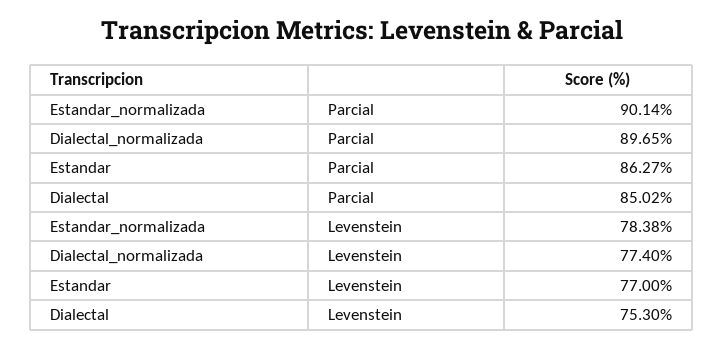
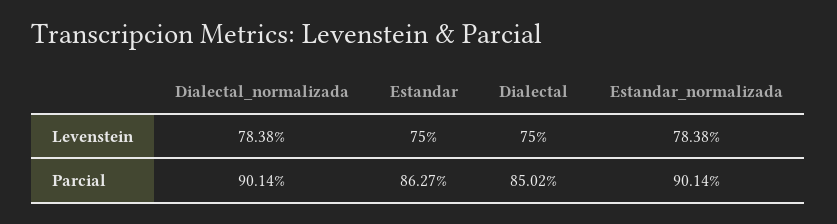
Dialectal_normalizada, Parcial: 89.65 -> 90.14
Dialectal_normalizada, Levenstein: 77.4 -> 78.38
Estandar, Levenstein: 77 -> 75
Dialectal, Levenstein: 75.3 -> 75

